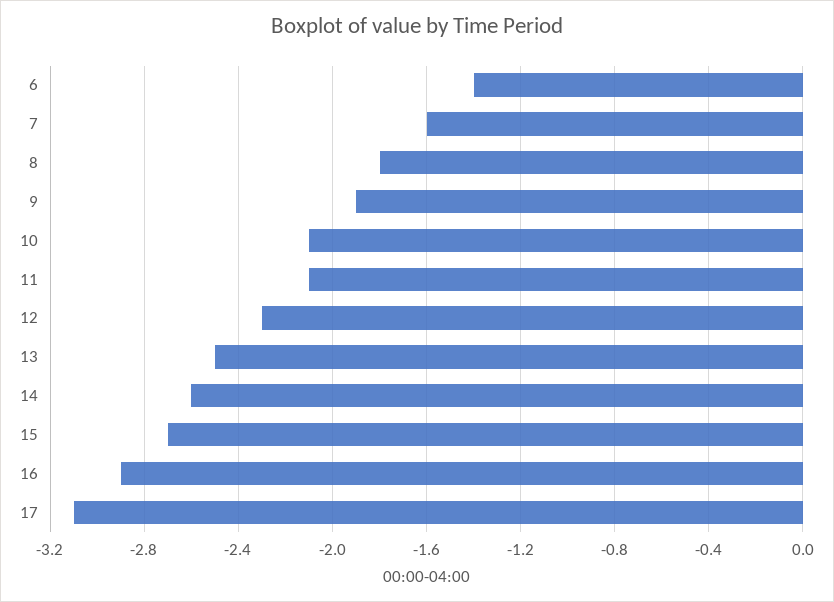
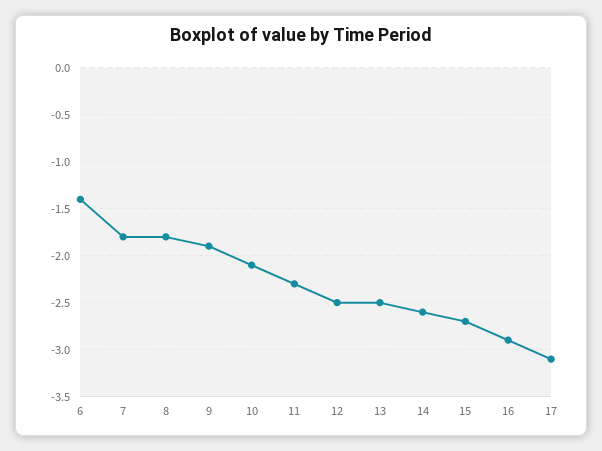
7: -1.6 -> -1.8
11: -2.1 -> -2.3
12: -2.3 -> -2.5

